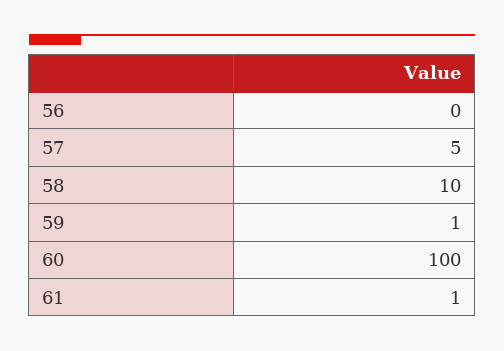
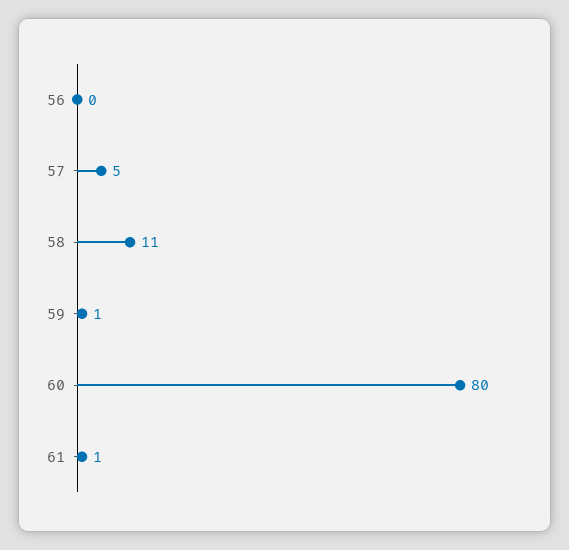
58: 10 -> 11
60: 100 -> 80

